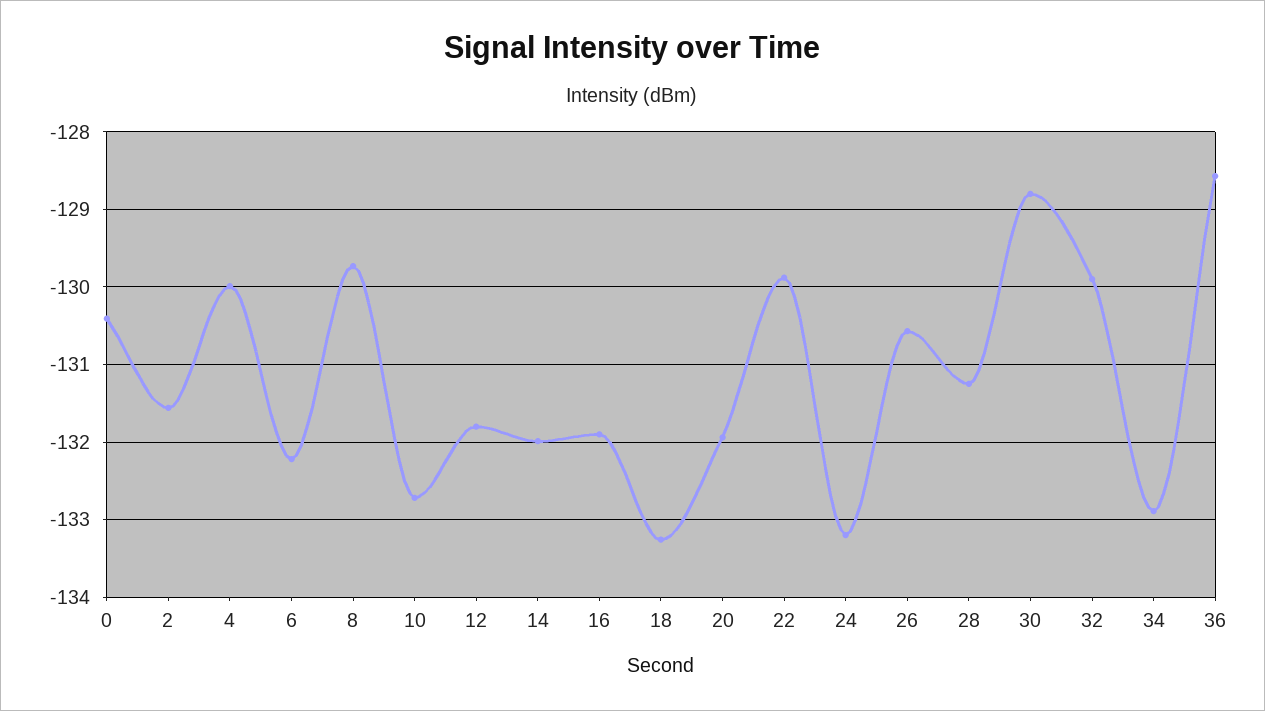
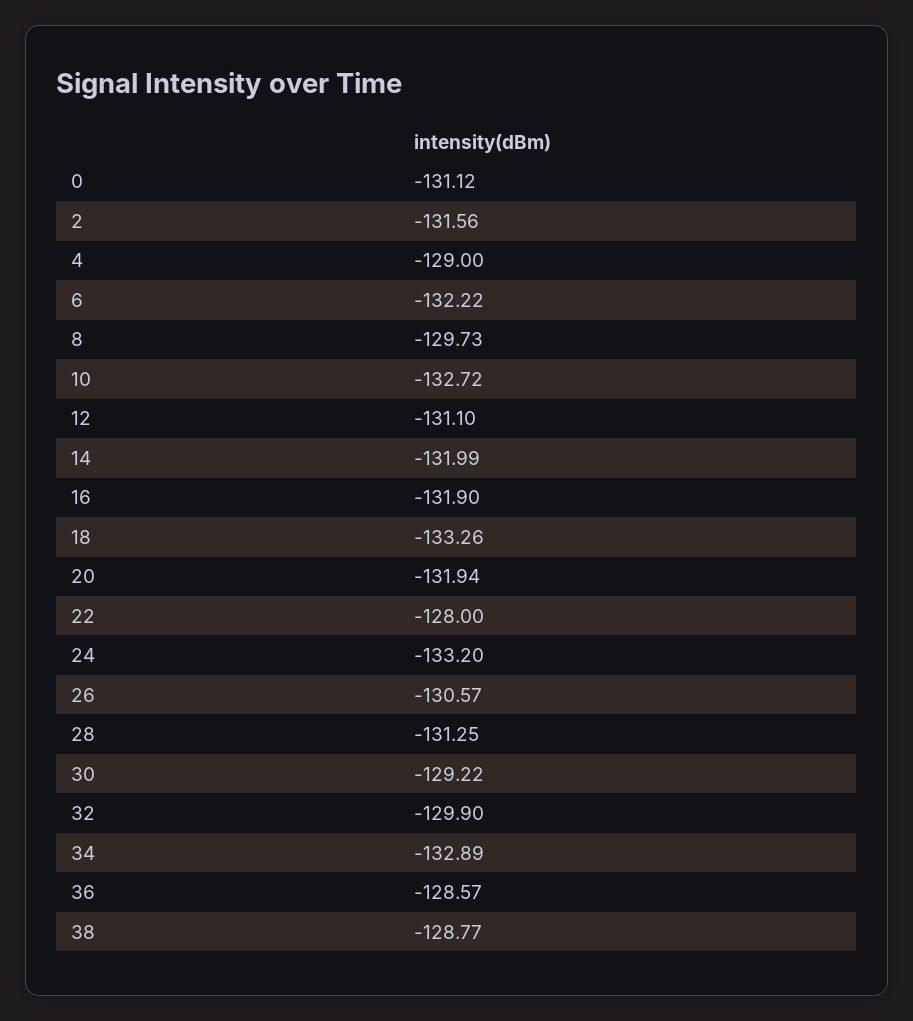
0: -130.4 -> -131.12
4: -130 -> -129
12: -131.8 -> -131.1
22: -129.9 -> -128
30: -128.8 -> -129.22
38: none -> -128.77

